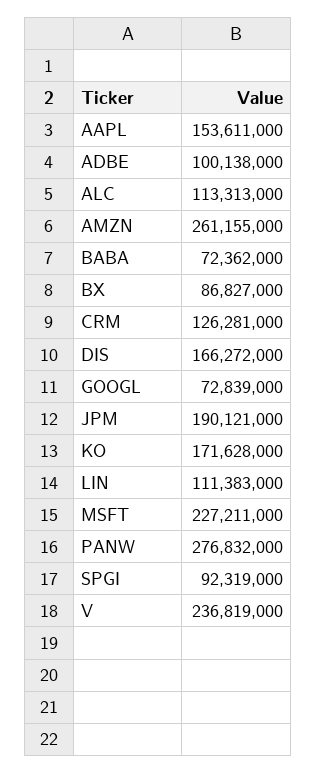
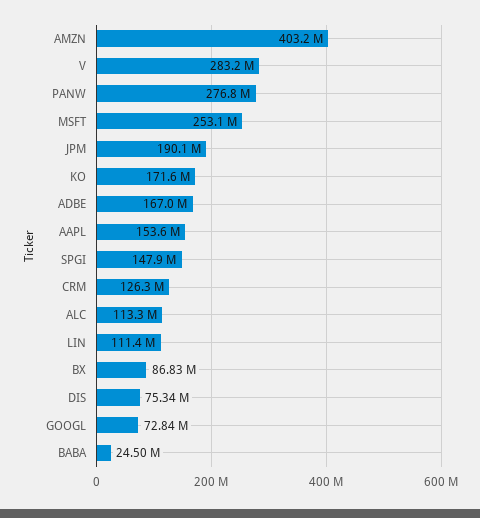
ADBE: 100138000 -> 167000000
AMZN: 261155000 -> 403200000
BABA: 72362000 -> 24500000
DIS: 166272000 -> 75340000
MSFT: 227211000 -> 253100000
SPGI: 92319000 -> 147900000
V: 236819000 -> 283200000

